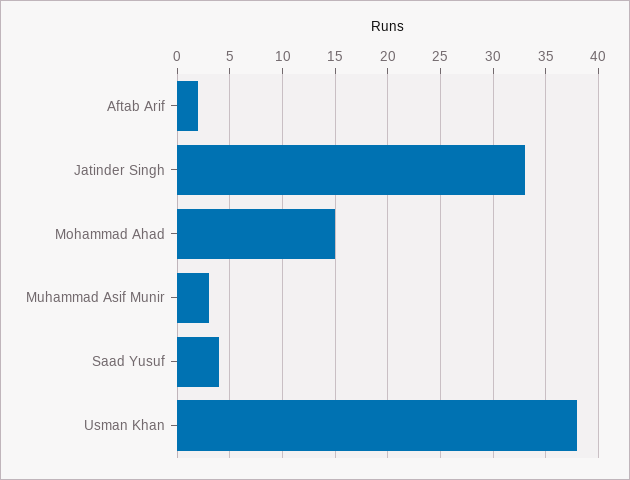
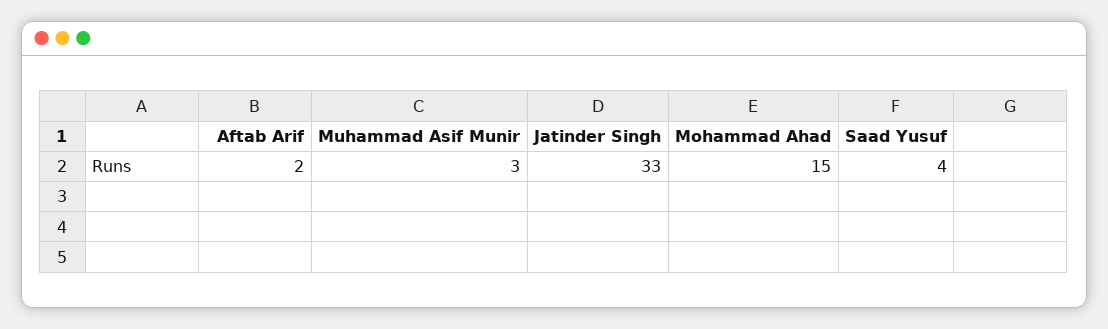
Usman Khan: 38 -> none

